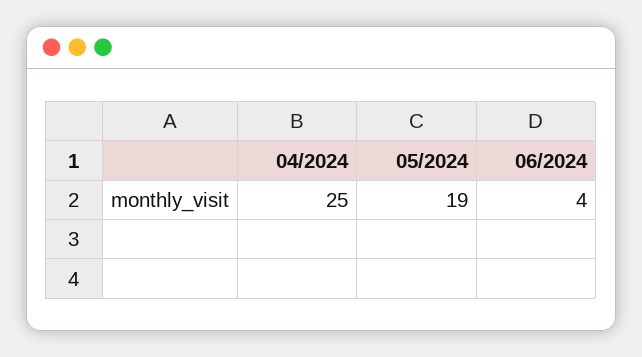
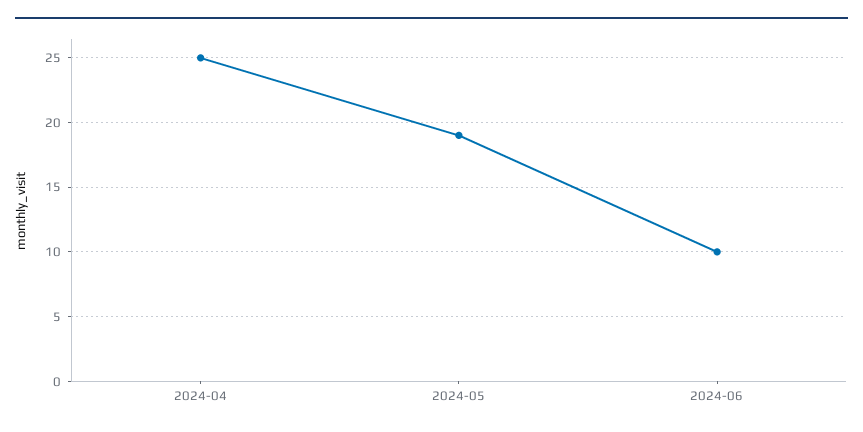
06/2024: 4 -> 10

